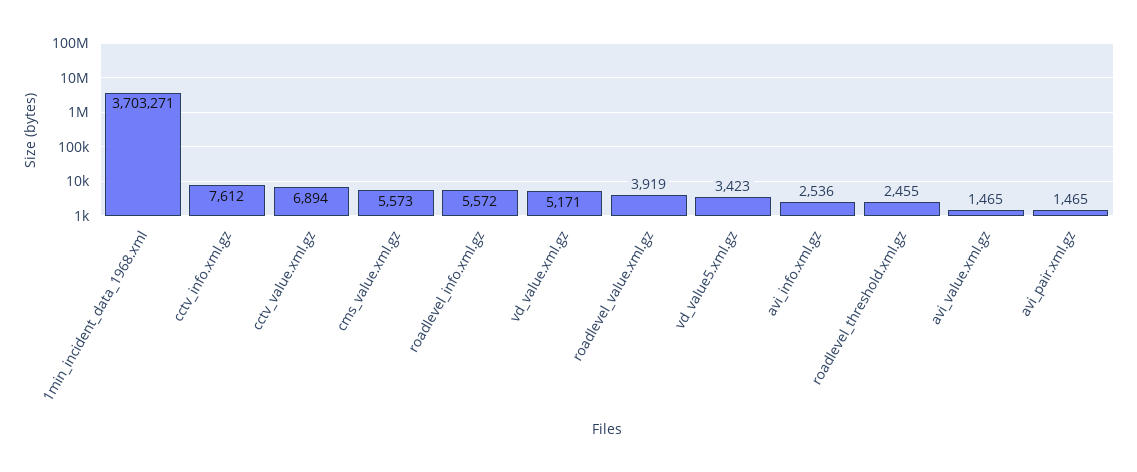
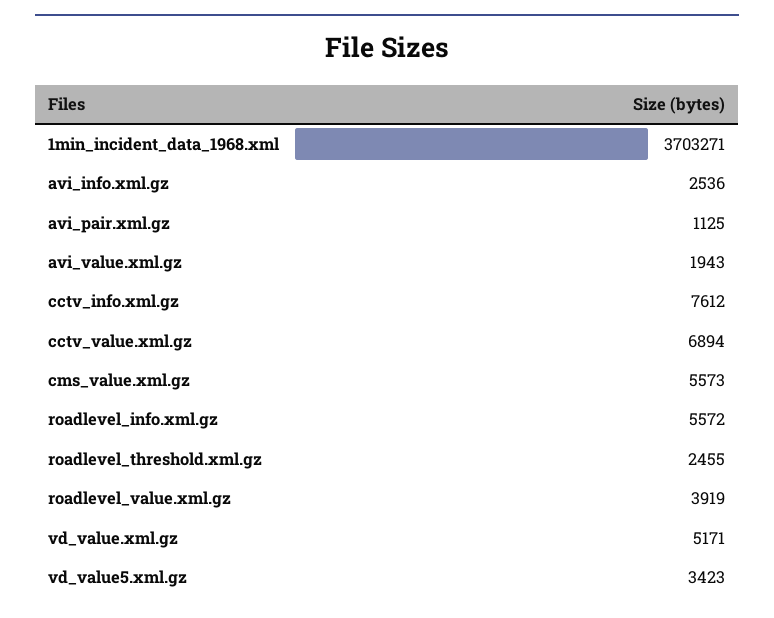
avi_value.xml.gz: 1465 -> 1943
avi_pair.xml.gz: 1465 -> 1125

